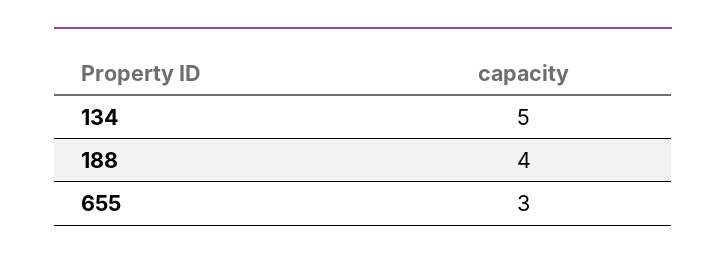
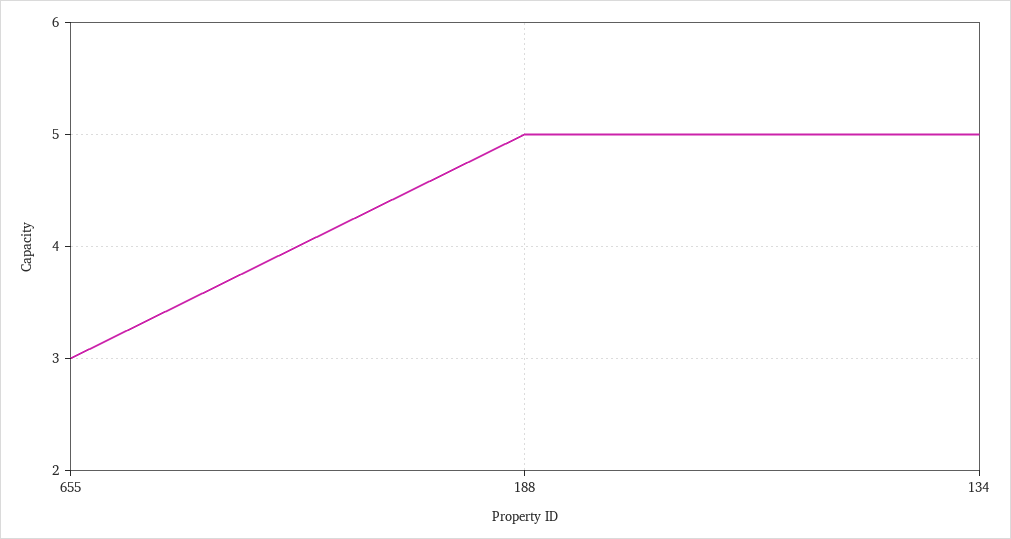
188: 4 -> 5

